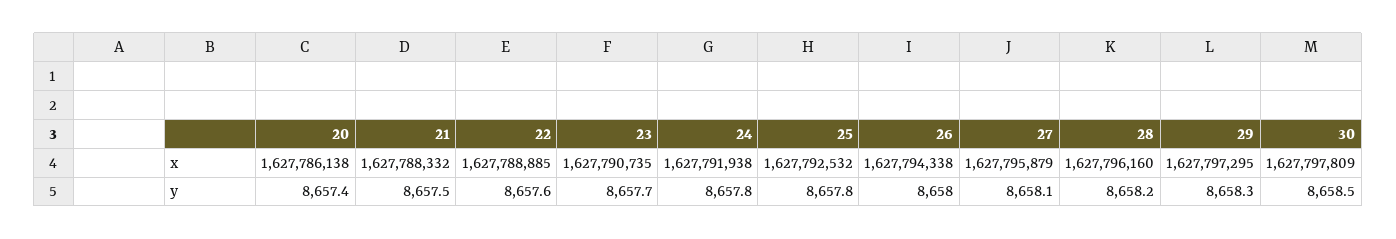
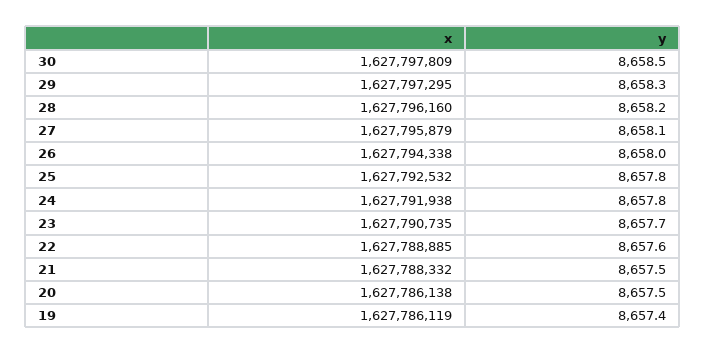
20, y: 8657.4 -> 8657.5
19, x: none -> 1627786119
19, y: none -> 8657.4

